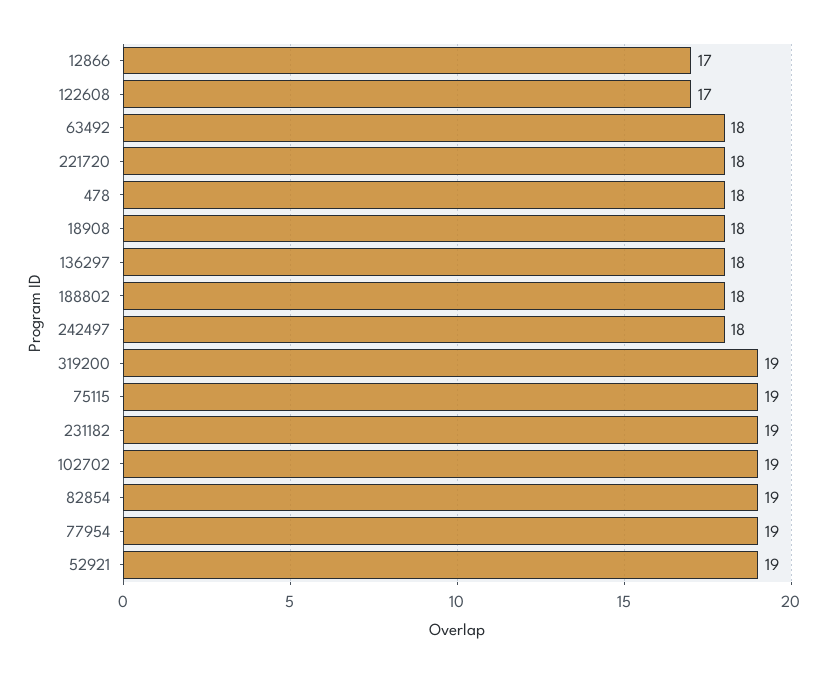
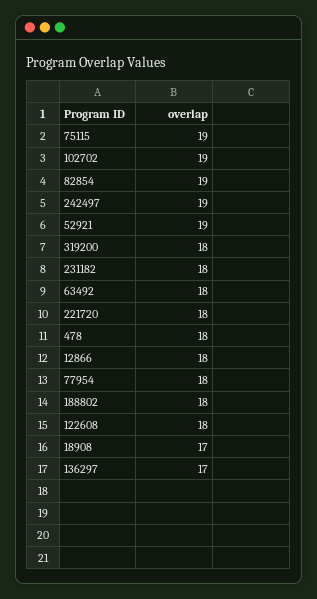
12866: 17 -> 18
122608: 17 -> 18
18908: 18 -> 17
136297: 18 -> 17
242497: 18 -> 19
319200: 19 -> 18
231182: 19 -> 18
77954: 19 -> 18

